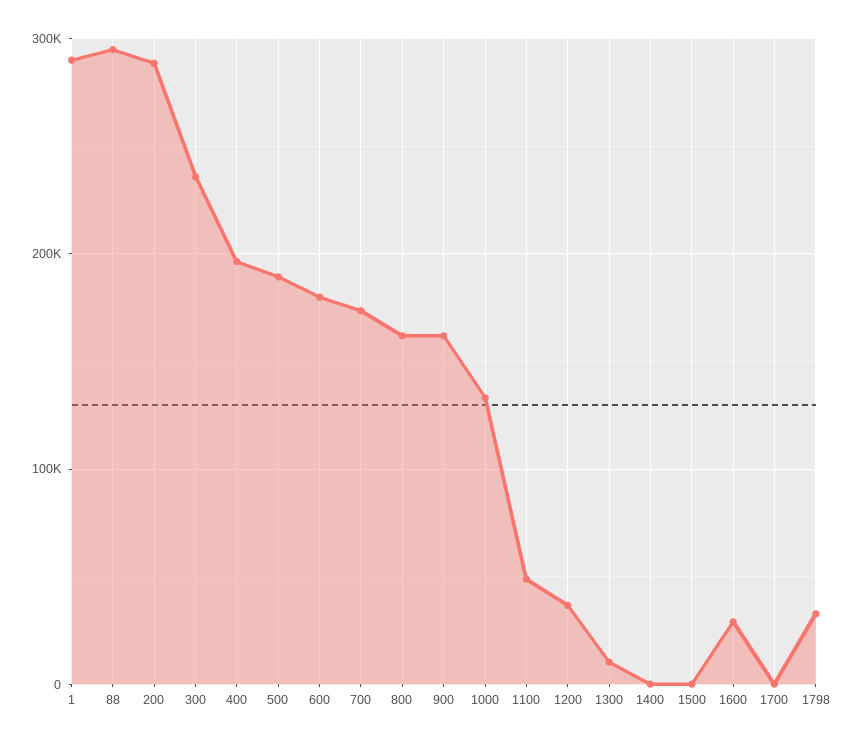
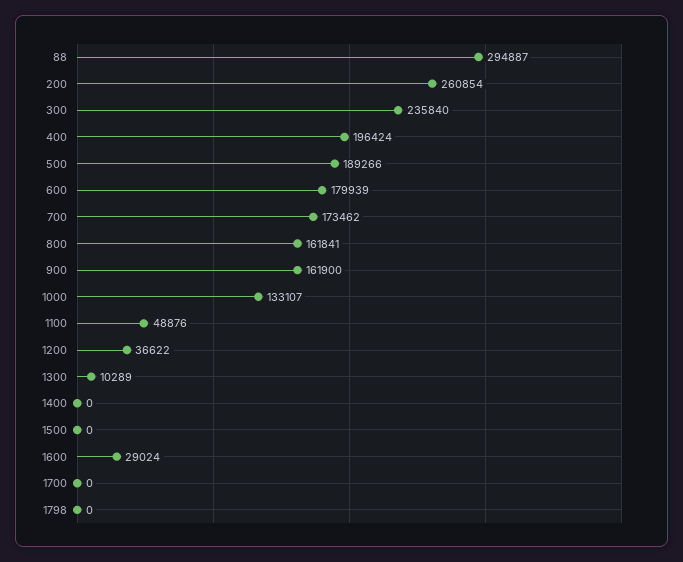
1: 290000 -> none
200: 290000 -> 260854
1798: 30000 -> 0

